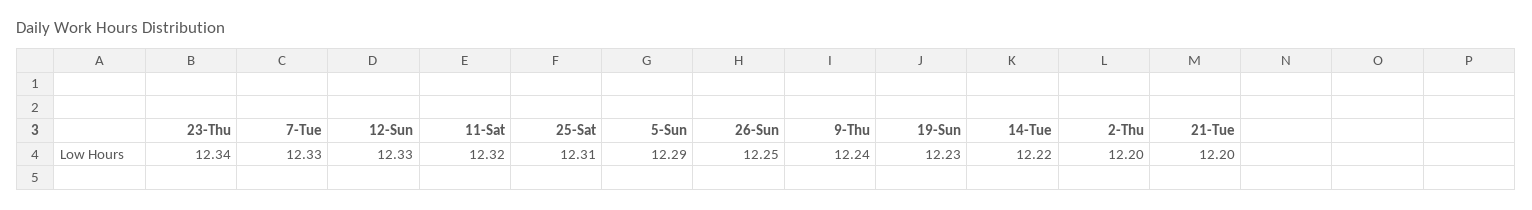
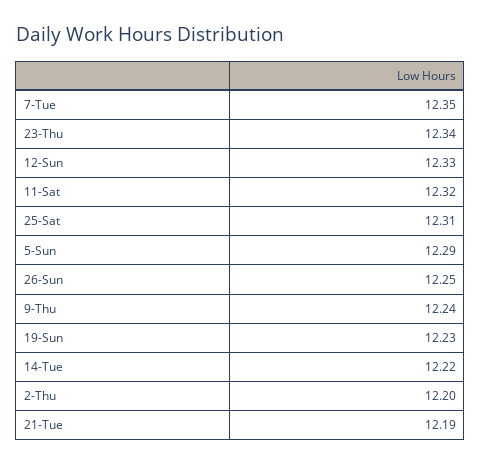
7-Tue: 12.33 -> 12.35
21-Tue: 12.2 -> 12.19

